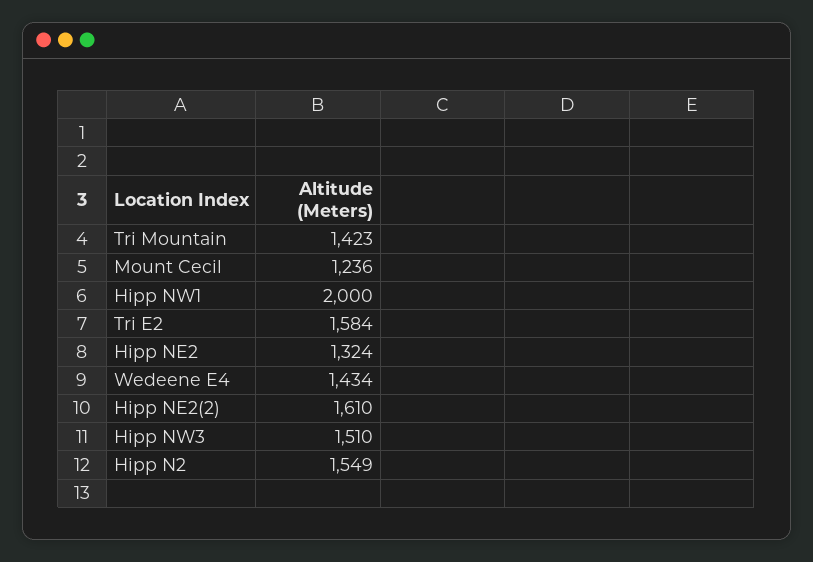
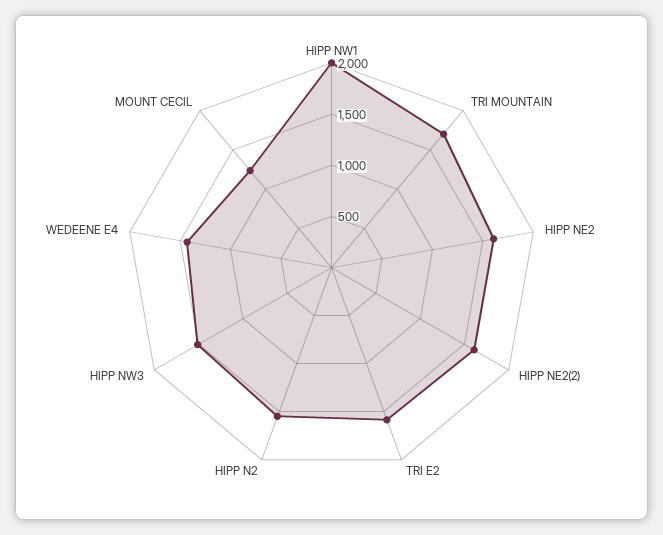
Tri Mountain: 1423 -> 1700
Hipp NE2: 1324 -> 1600

